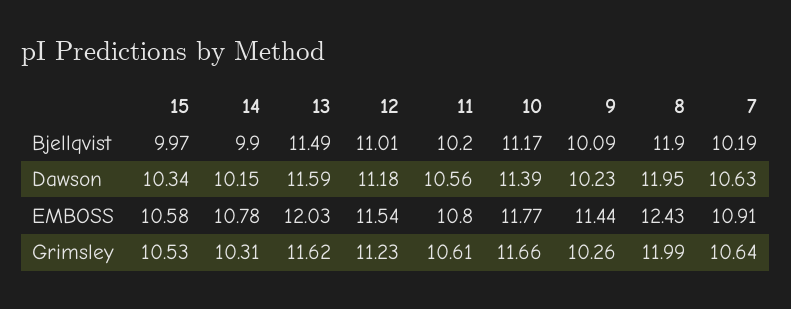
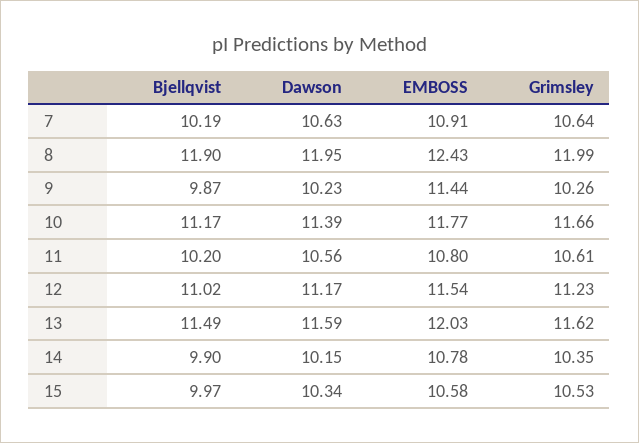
12, Bjellqvist: 11.01 -> 11.02
9, Bjellqvist: 10.09 -> 9.87
12, Dawson: 11.18 -> 11.17
14, Grimsley: 10.31 -> 10.35

